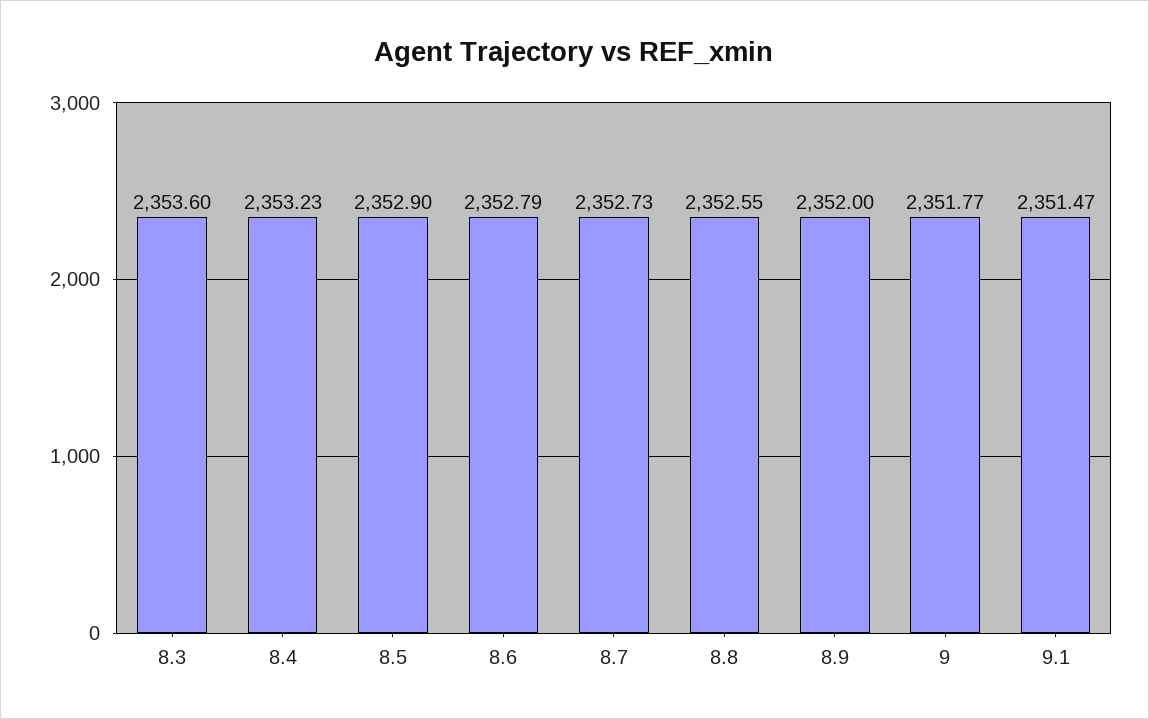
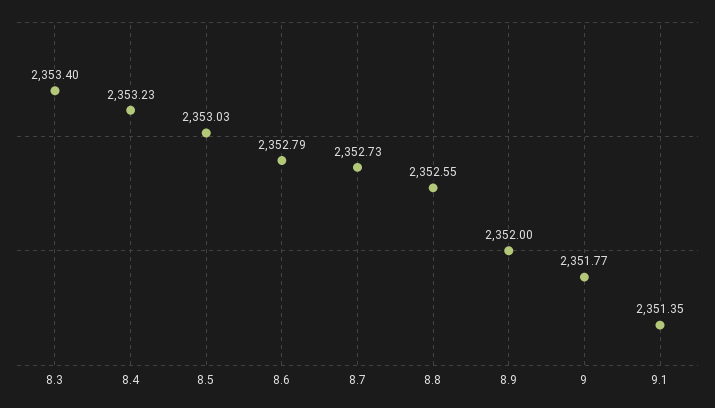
8.3: 2353.6 -> 2353.4
8.5: 2352.9 -> 2353.03
9.1: 2351.47 -> 2351.35

